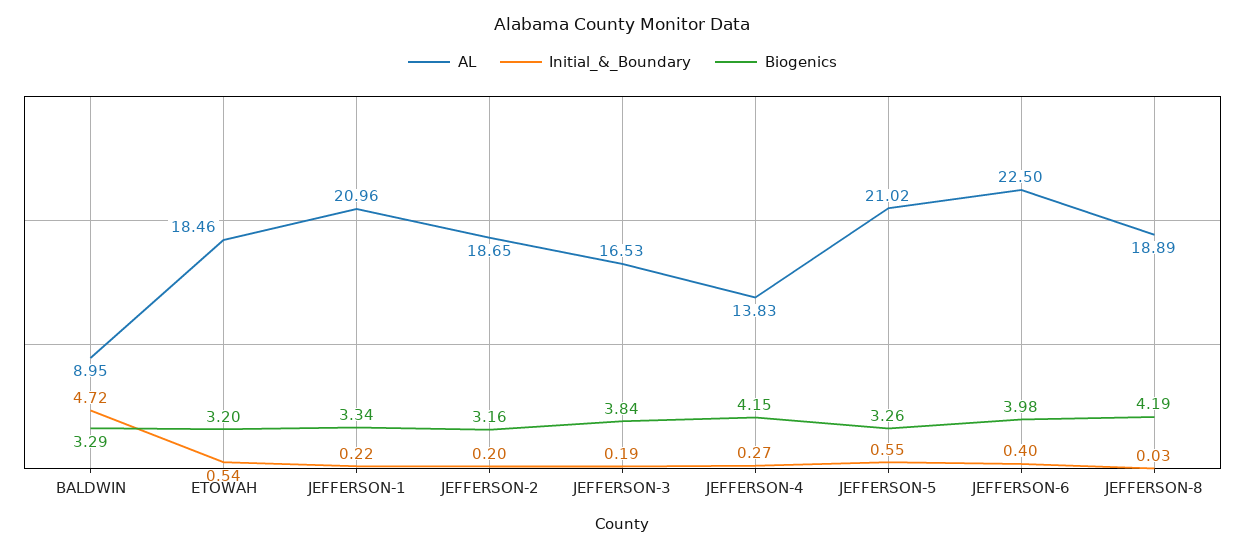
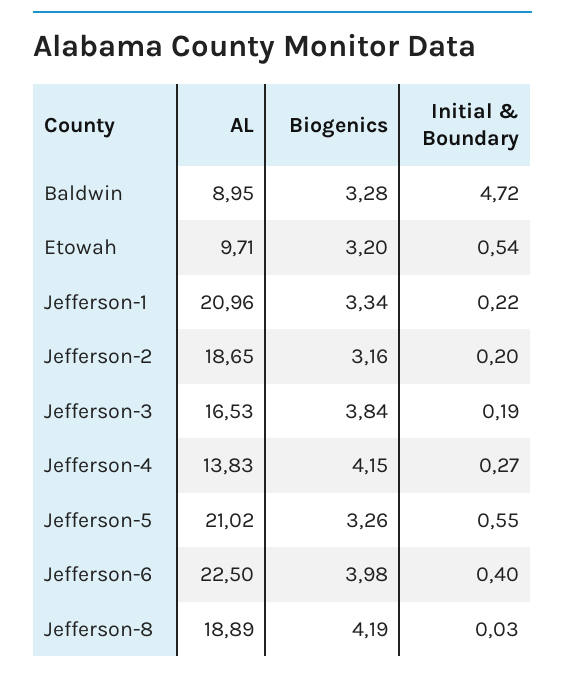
Biogenics, BALDWIN: 3.29 -> 3.28
AL, ETOWAH: 18.46 -> 9.71

